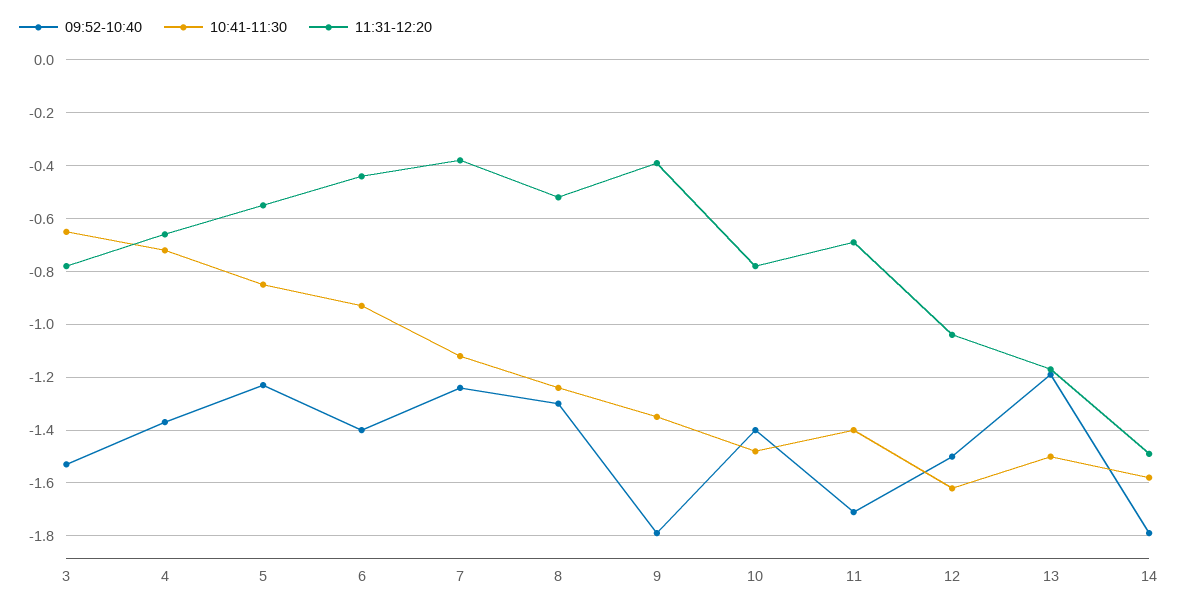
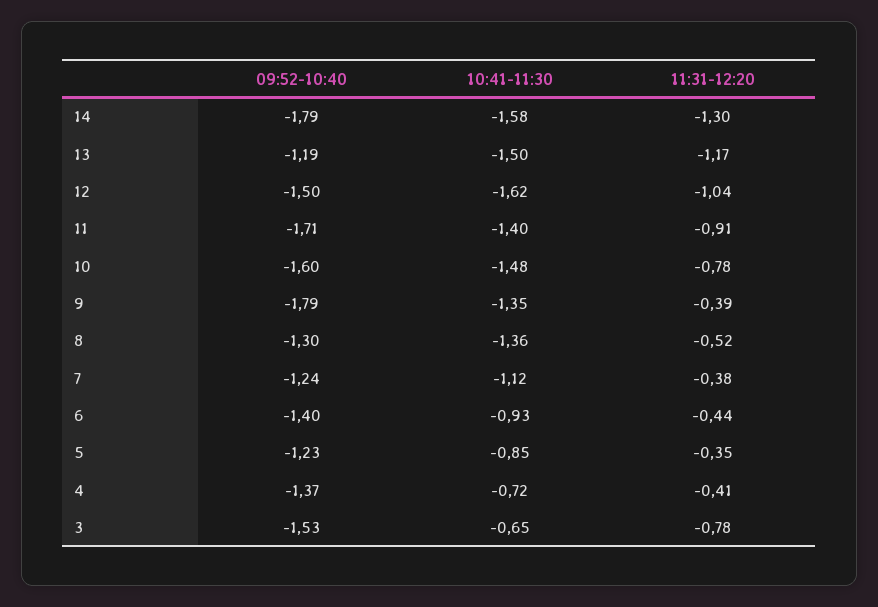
11:31-12:20, 4: -0.65 -> -0.41
11:31-12:20, 5: -0.55 -> -0.35
10:41-11:30, 8: -1.25 -> -1.36
09:52-10:40, 10: -1.4 -> -1.6
11:31-12:20, 11: -0.7 -> -0.91
11:31-12:20, 14: -1.5 -> -1.3

